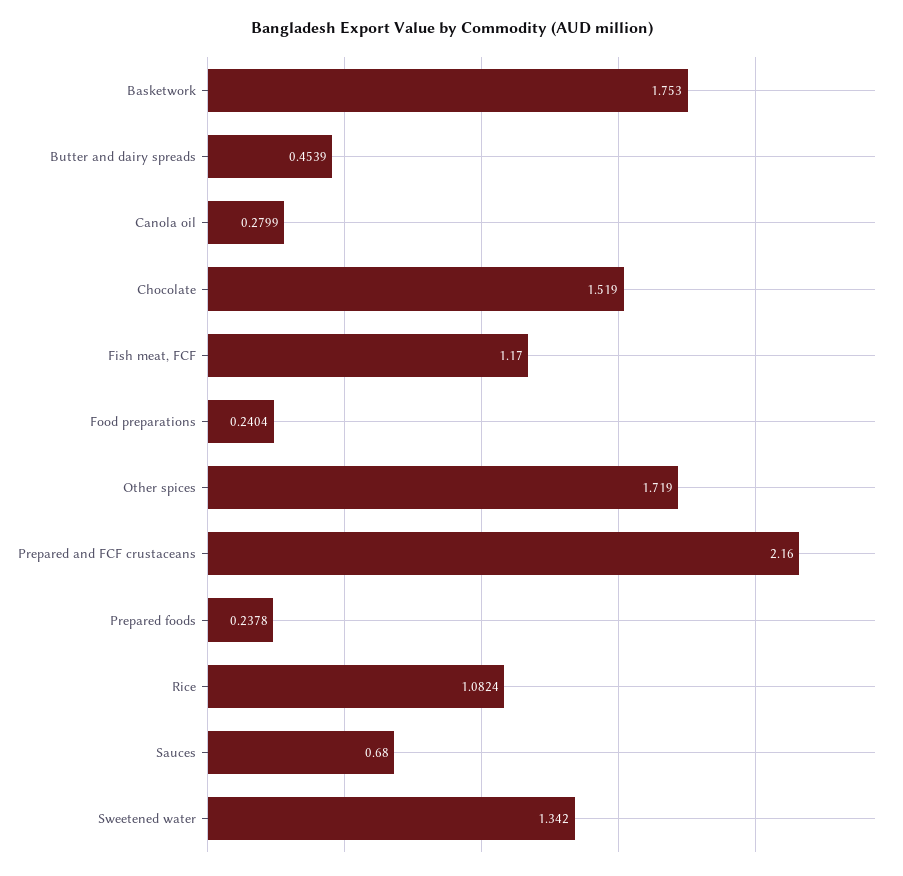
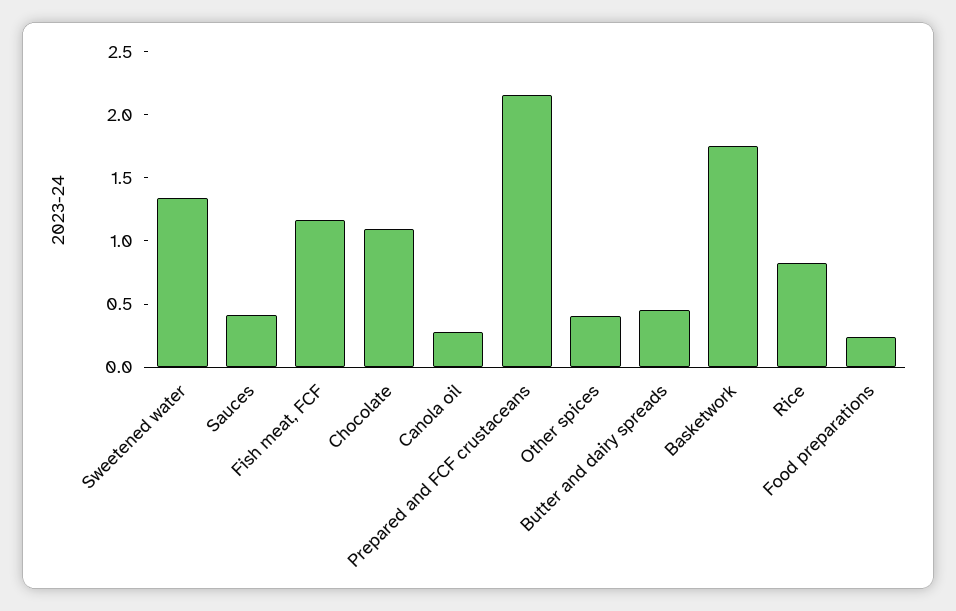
Chocolate: 1.519 -> 1.1
Other spices: 1.719 -> 0.4
Prepared foods: 0.2378 -> none
Rice: 1.0824 -> 0.8
Sauces: 0.68 -> 0.4

